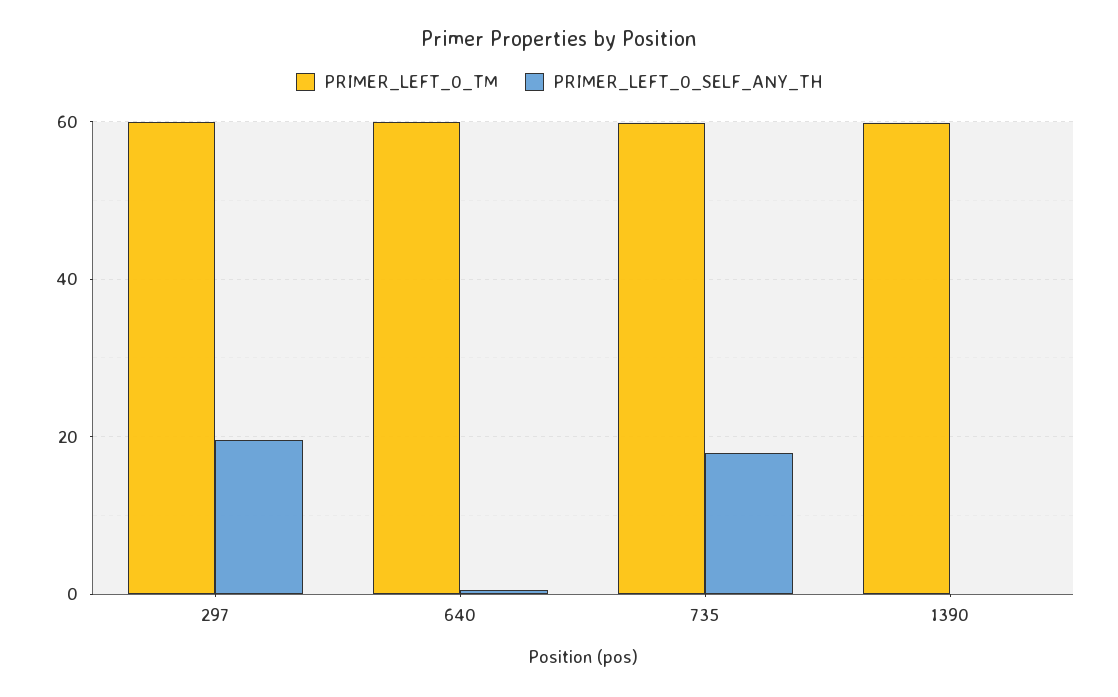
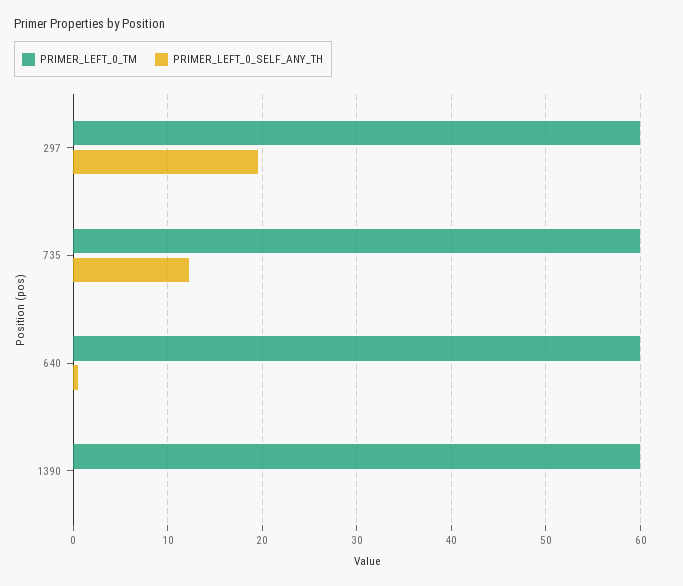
PRIMER_LEFT_0_SELF_ANY_TH, 735: 18 -> 12

